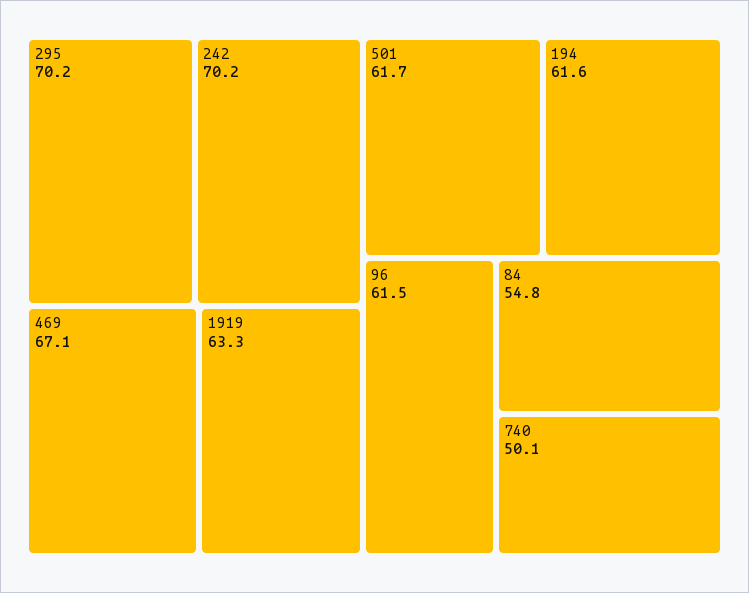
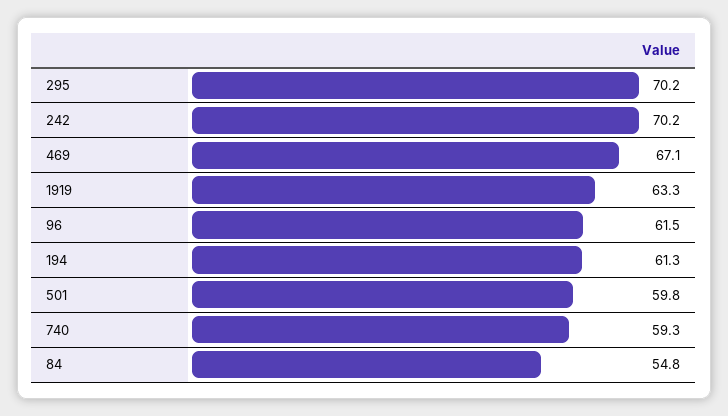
501: 61.7 -> 59.8
194: 61.6 -> 61.3
740: 50.1 -> 59.3

